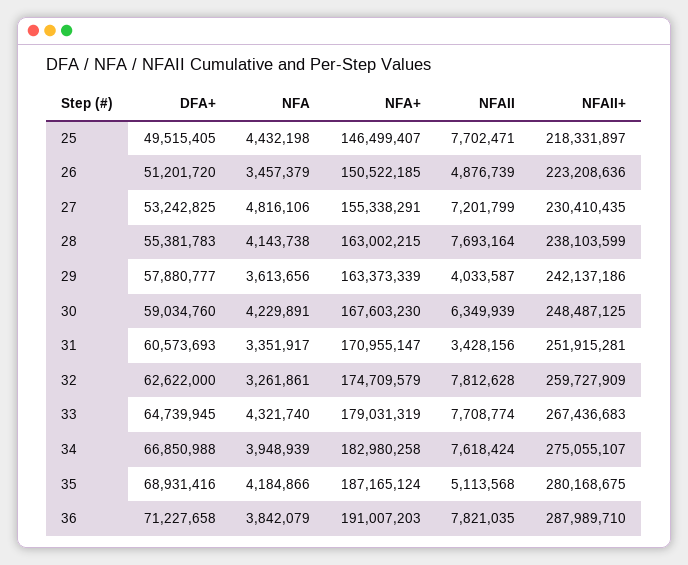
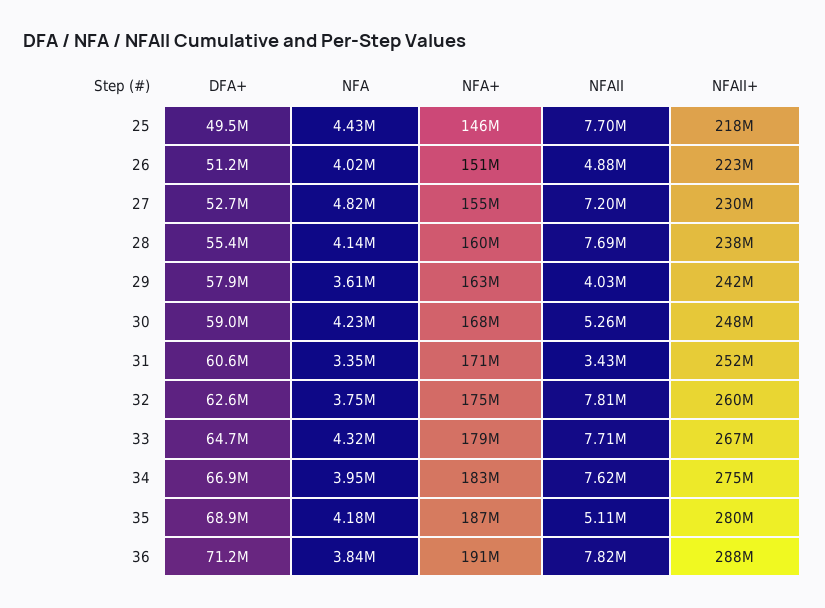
NFA, 26: 3457379 -> 4020000
DFA+, 27: 53242825 -> 52700000
NFA+, 28: 163002215 -> 160000000
NFAII, 30: 6349939 -> 5260000
NFA, 32: 3261861 -> 3750000

